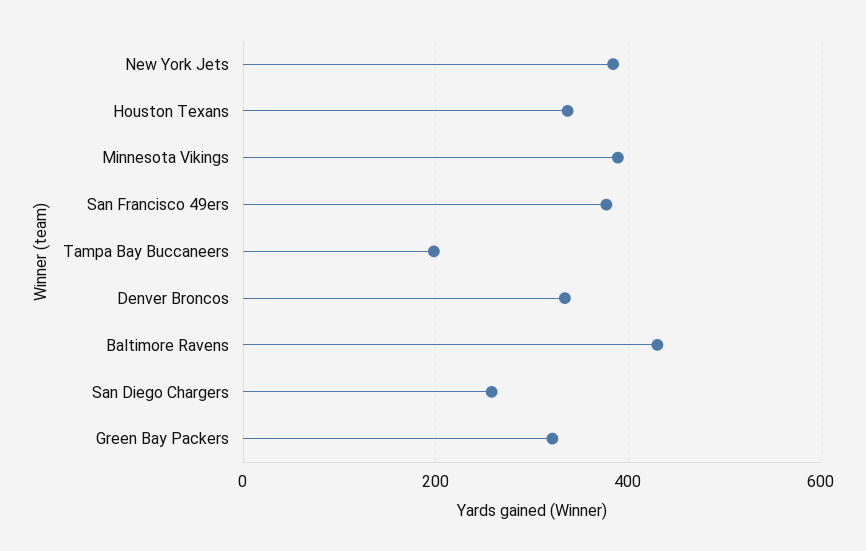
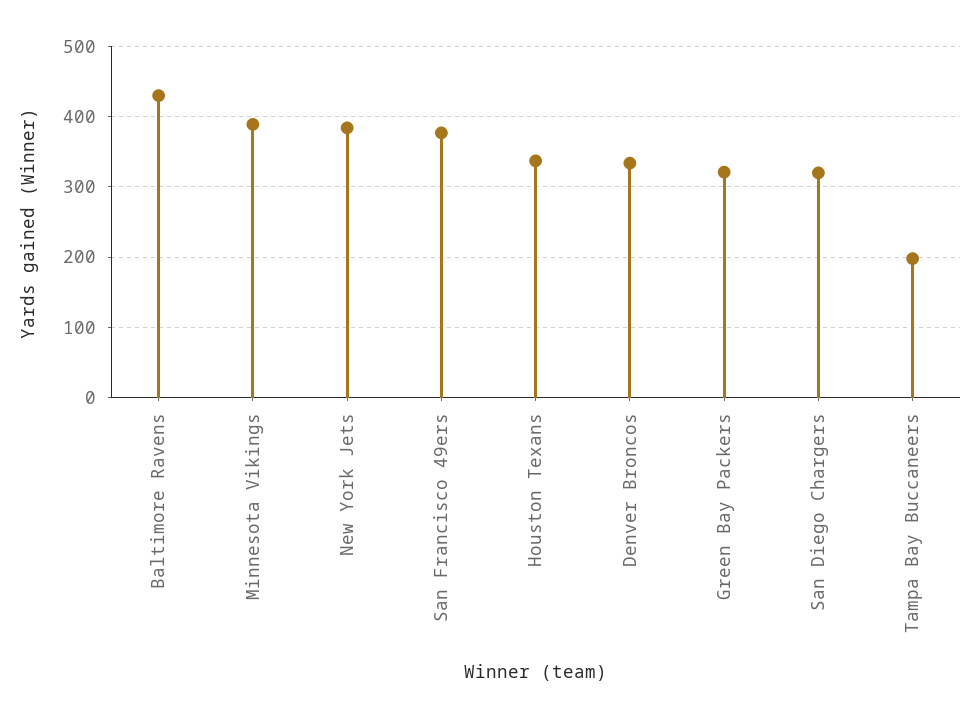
San Diego Chargers: 260 -> 320

